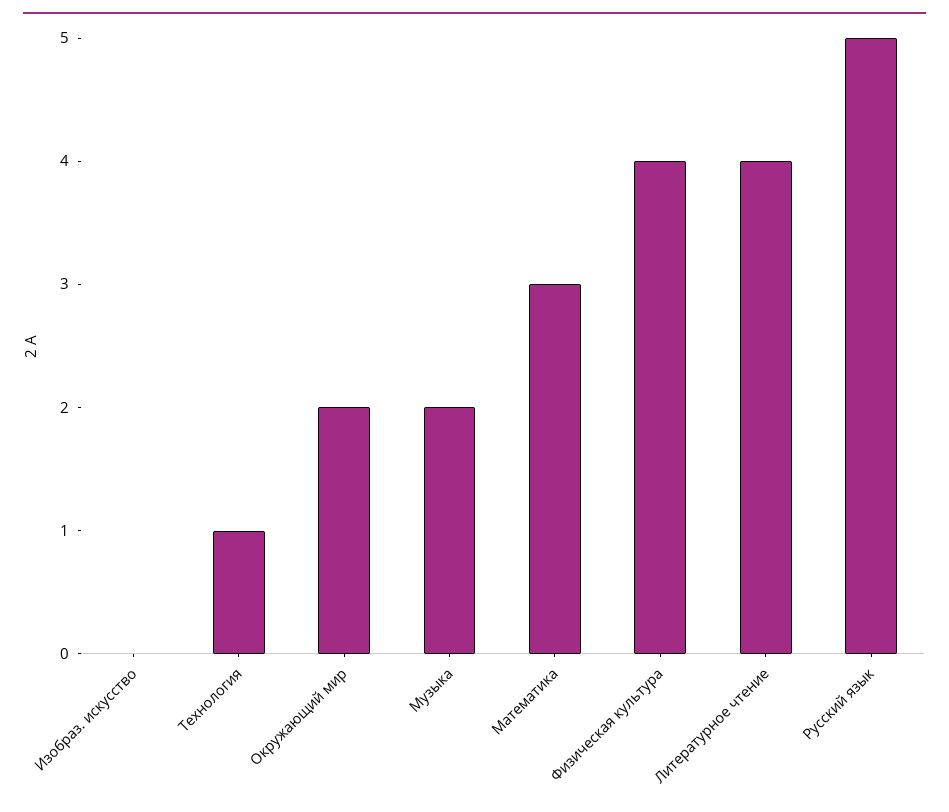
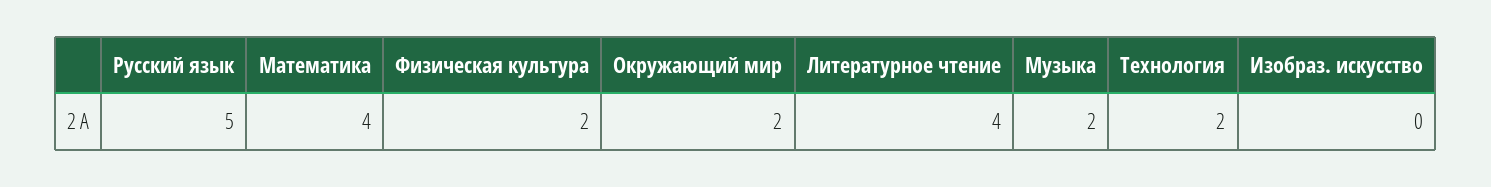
Технология: 1 -> 2
Математика: 3 -> 4
Физическая культура: 4 -> 2

